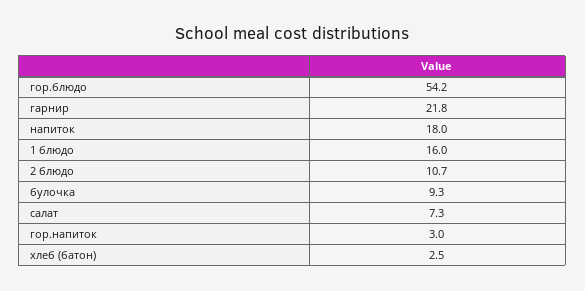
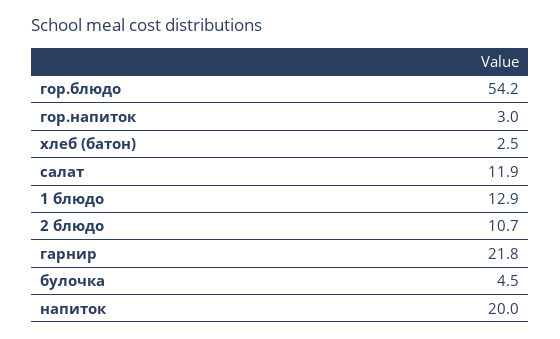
напиток: 18 -> 20
1 блюдо: 16 -> 12.9
булочка: 9.3 -> 4.5
салат: 7.3 -> 11.9

